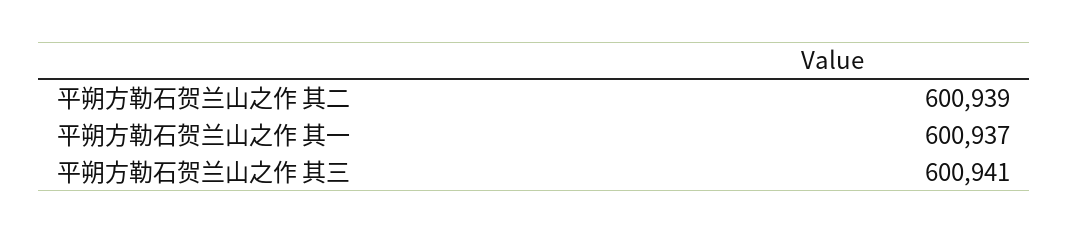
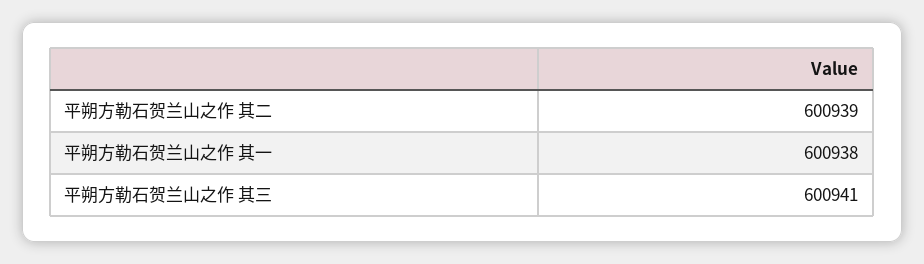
平朔方勒石贺兰山之作 其一: 600937 -> 600938

